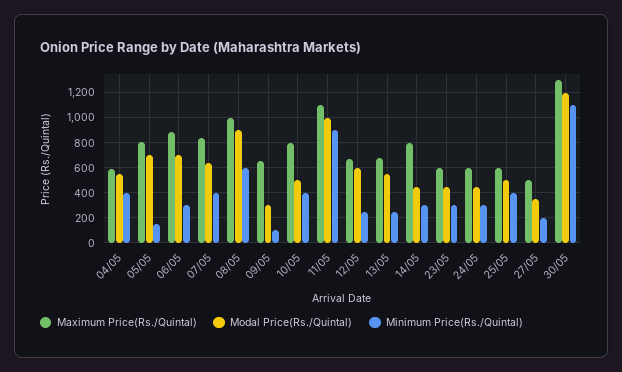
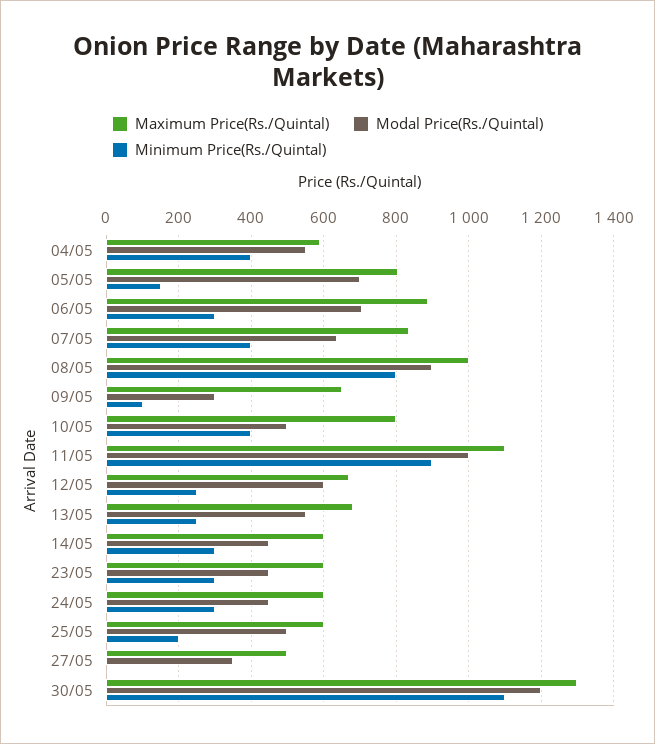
Minimum Price(Rs./Quintal), 08/05: 600 -> 800
Maximum Price(Rs./Quintal), 14/05: 800 -> 600
Minimum Price(Rs./Quintal), 25/05: 400 -> 200
Minimum Price(Rs./Quintal), 27/05: 200 -> 0

